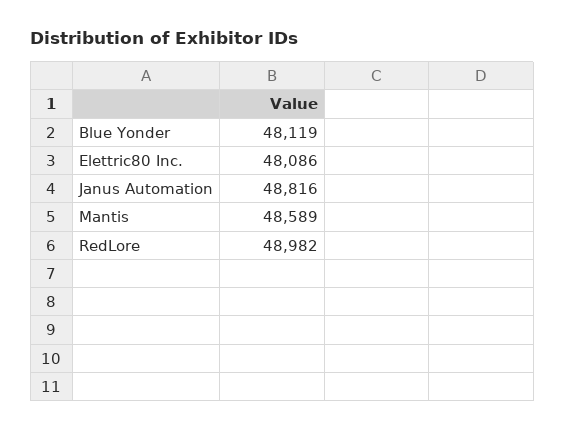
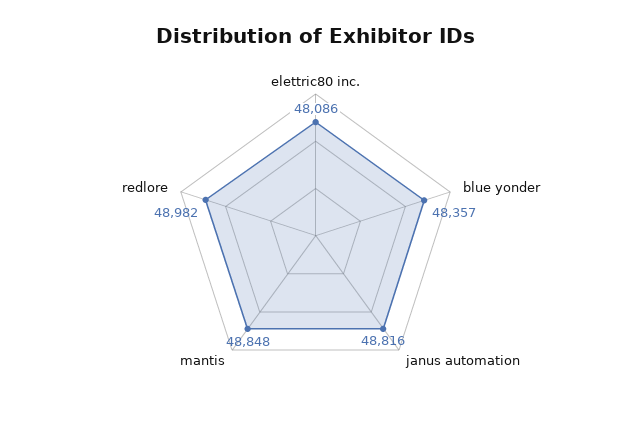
Blue Yonder: 48119 -> 48357
Mantis: 48589 -> 48848

